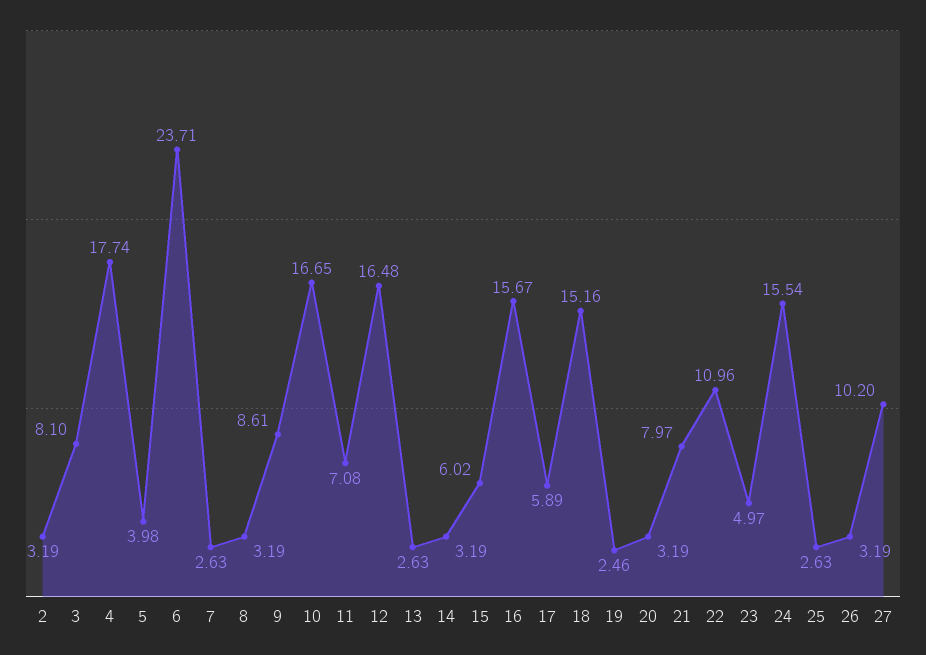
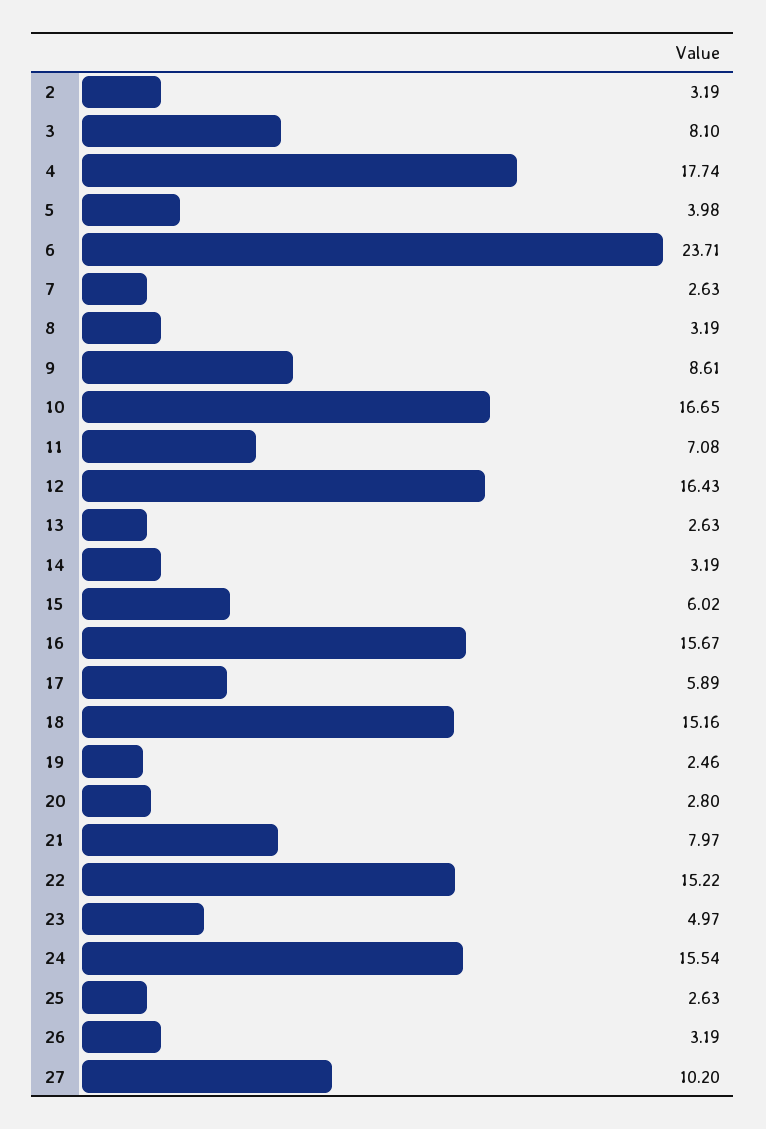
12: 16.48 -> 16.43
20: 3.19 -> 2.8
22: 10.96 -> 15.22

